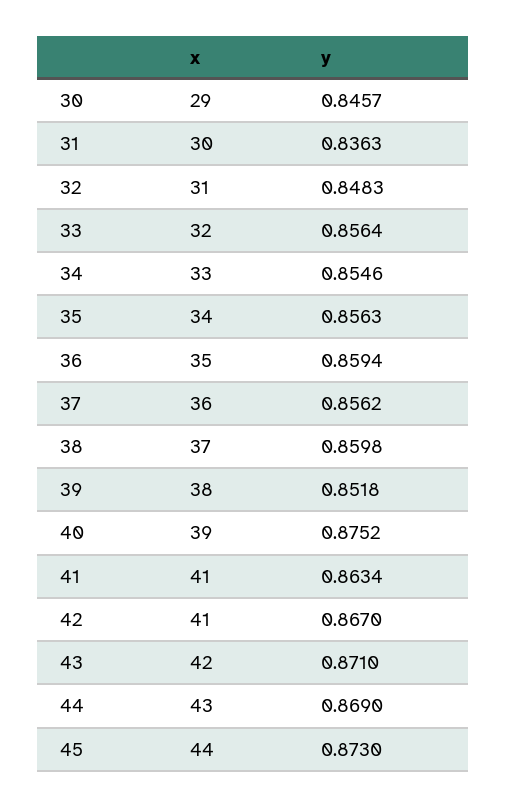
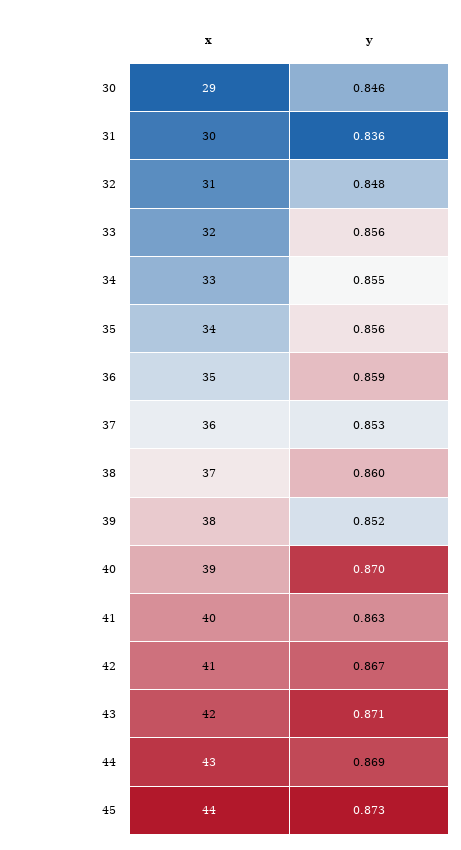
y, 37: 0.8562 -> 0.853
y, 40: 0.8752 -> 0.87
x, 41: 41 -> 40

